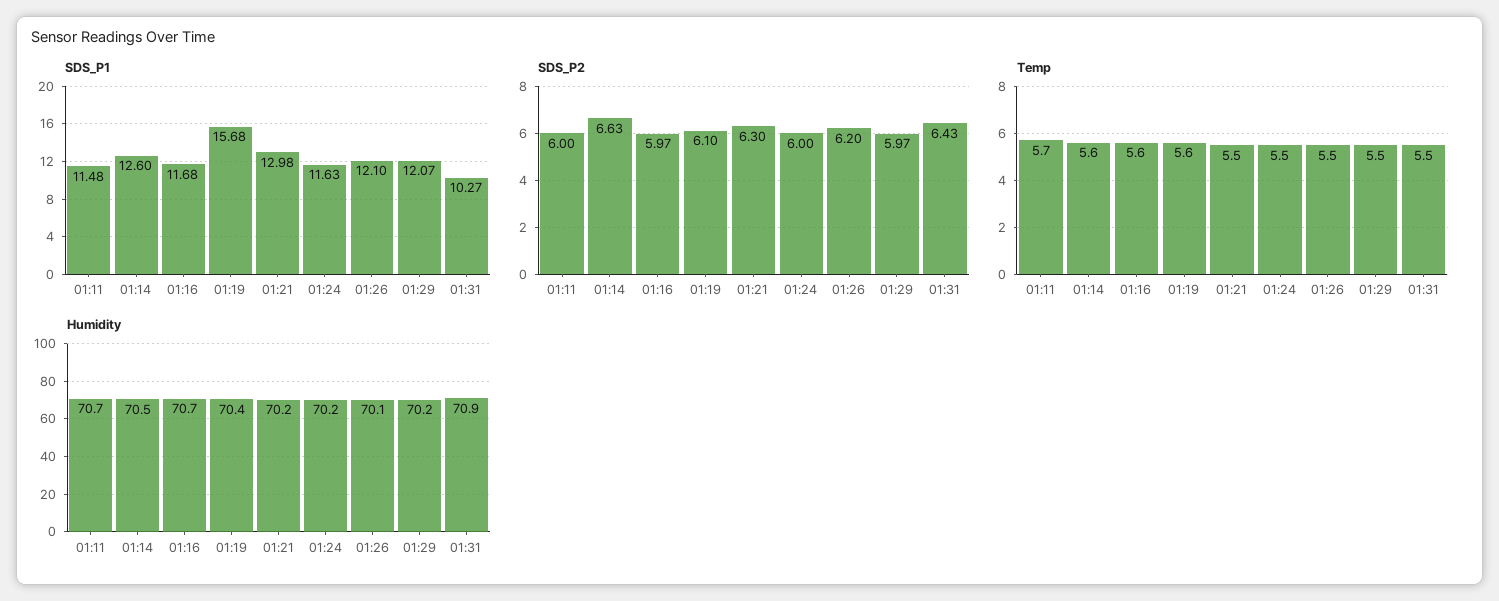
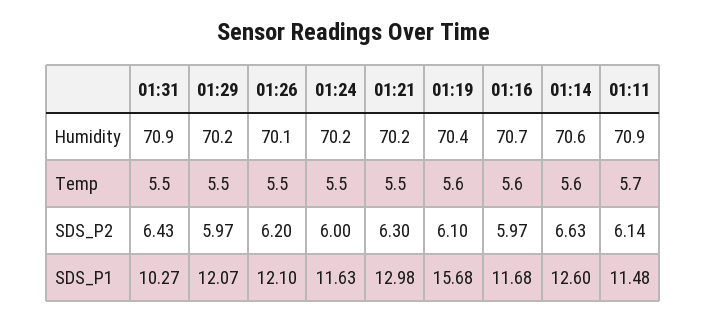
SDS_P2, 01:11: 6 -> 6.14
Humidity, 01:11: 70.7 -> 70.9
Humidity, 01:14: 70.5 -> 70.6

